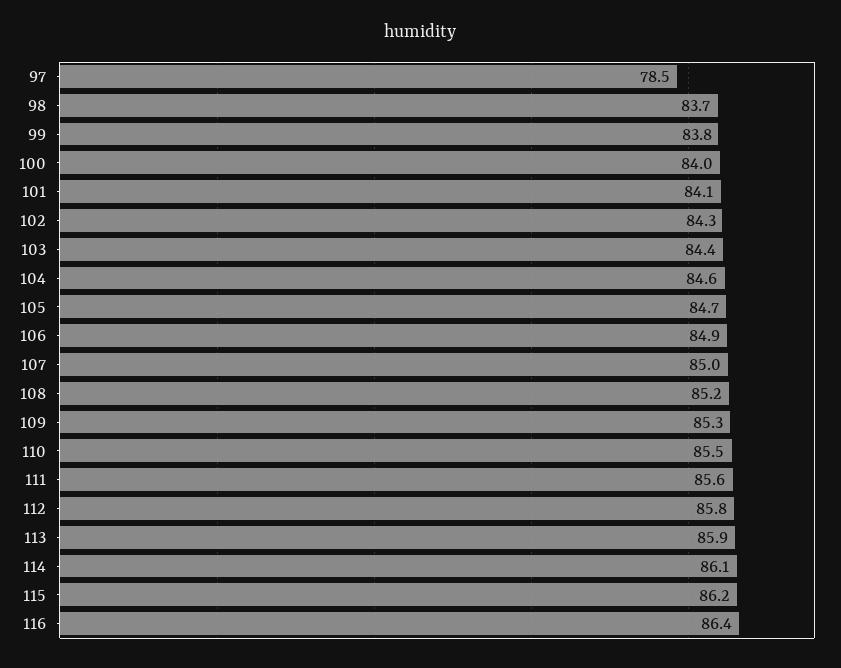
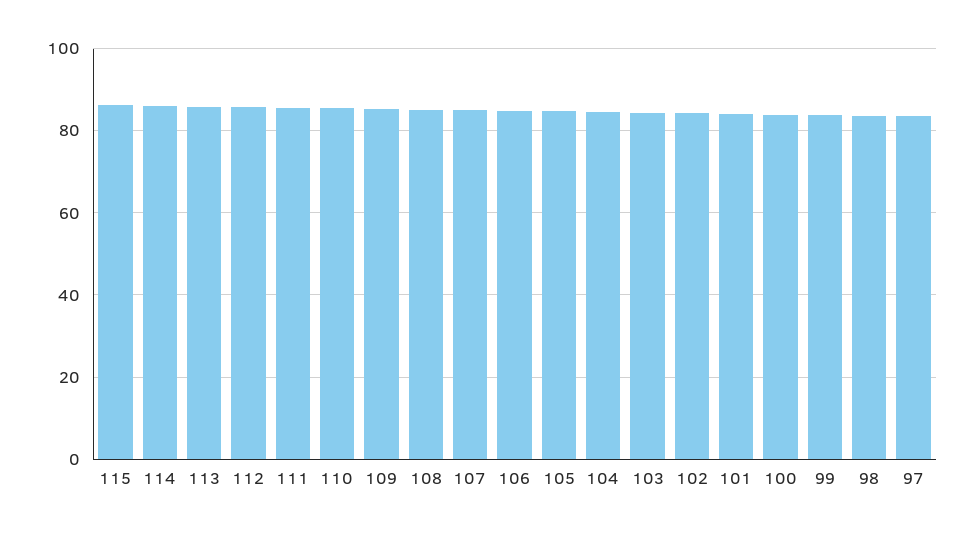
97: 78.5 -> 84
116: 86.4 -> none

